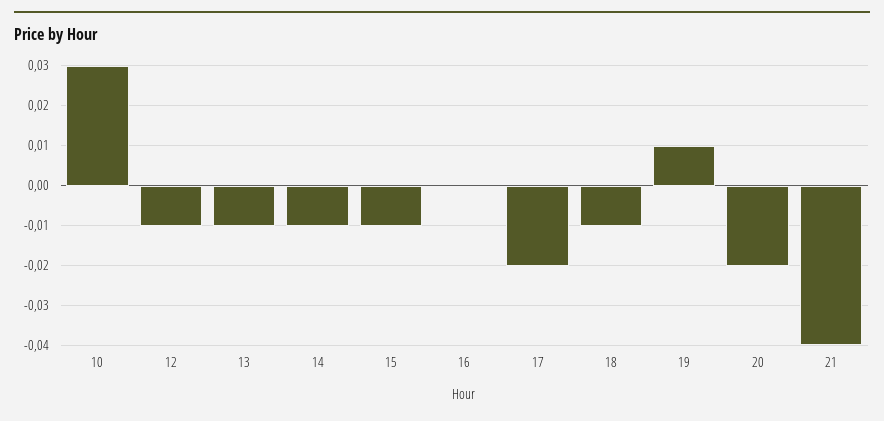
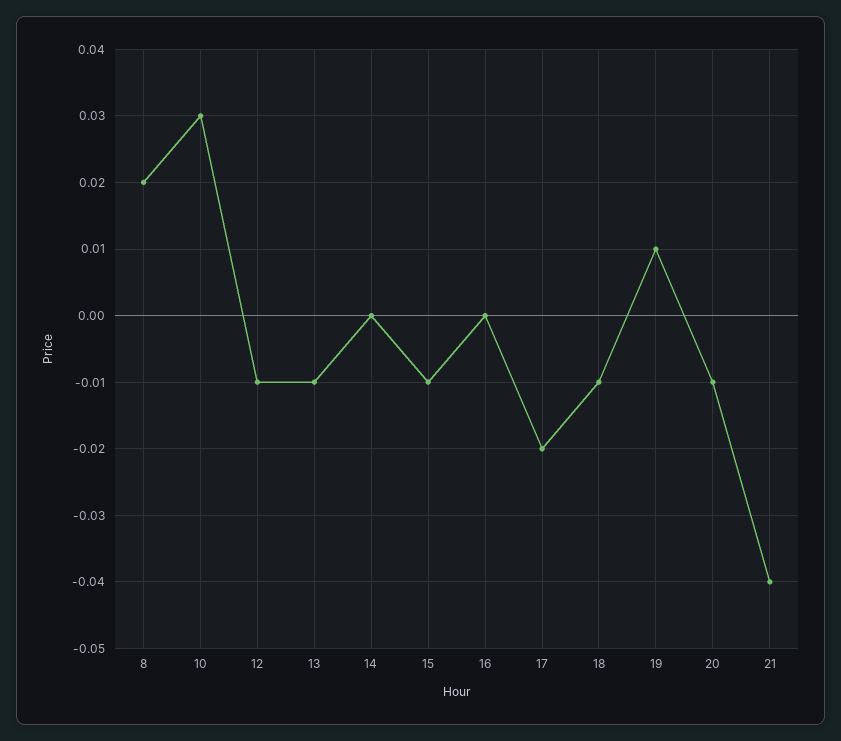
14: -0.01 -> 0
20: -0.02 -> -0.01
8: none -> 0.02

